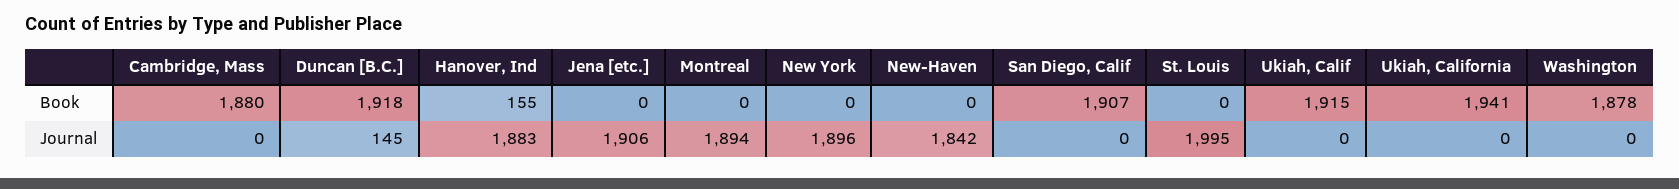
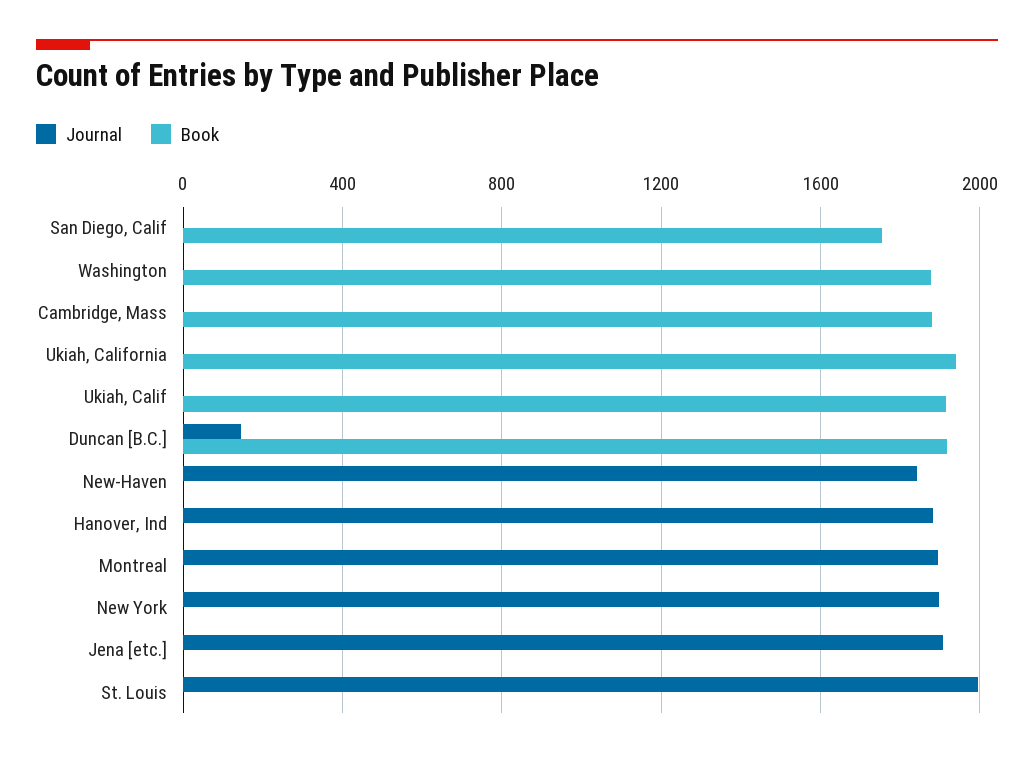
Book, Hanover, Ind: 155 -> 0
Book, San Diego, Calif: 1907 -> 1750

